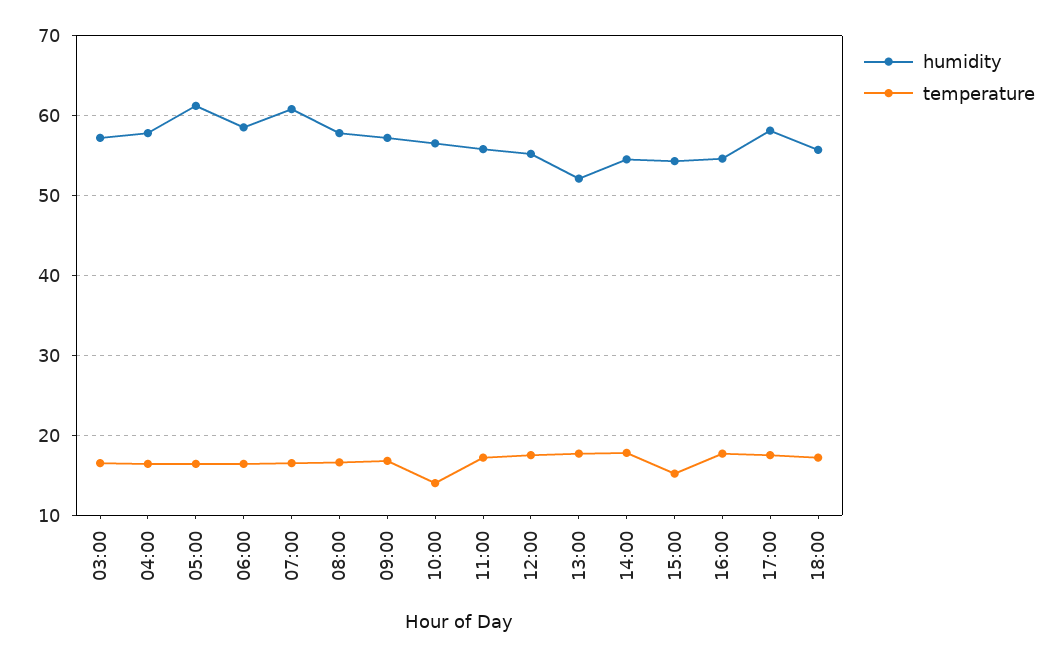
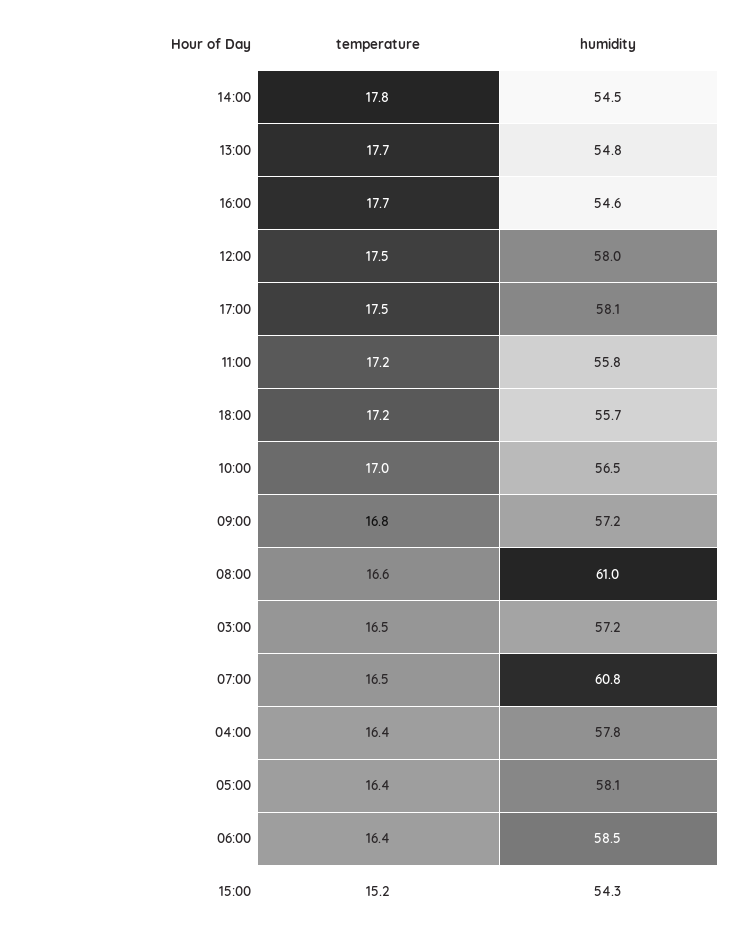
humidity, 05:00: 61 -> 58.1
humidity, 08:00: 58 -> 61
temperature, 10:00: 14 -> 17
humidity, 12:00: 55 -> 58
humidity, 13:00: 52 -> 54.8

